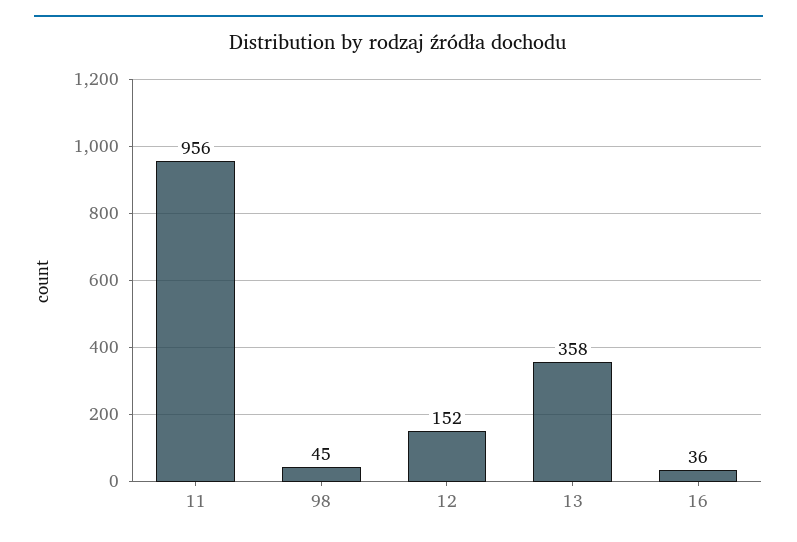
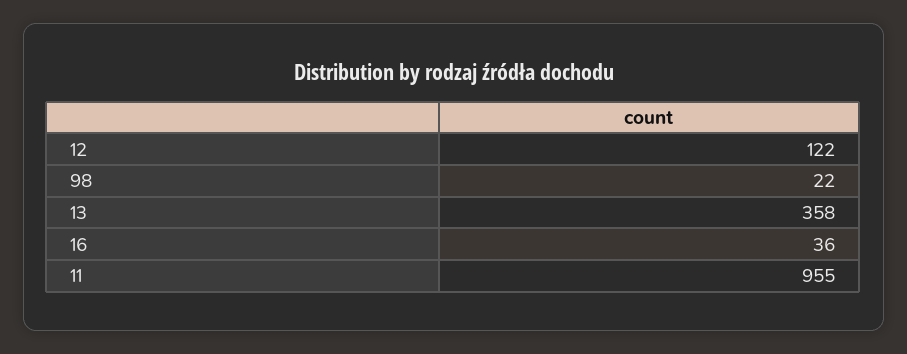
11: 956 -> 955
98: 45 -> 22
12: 152 -> 122

